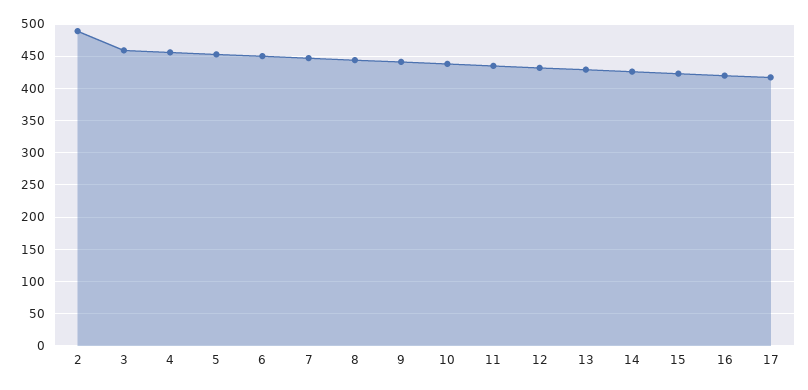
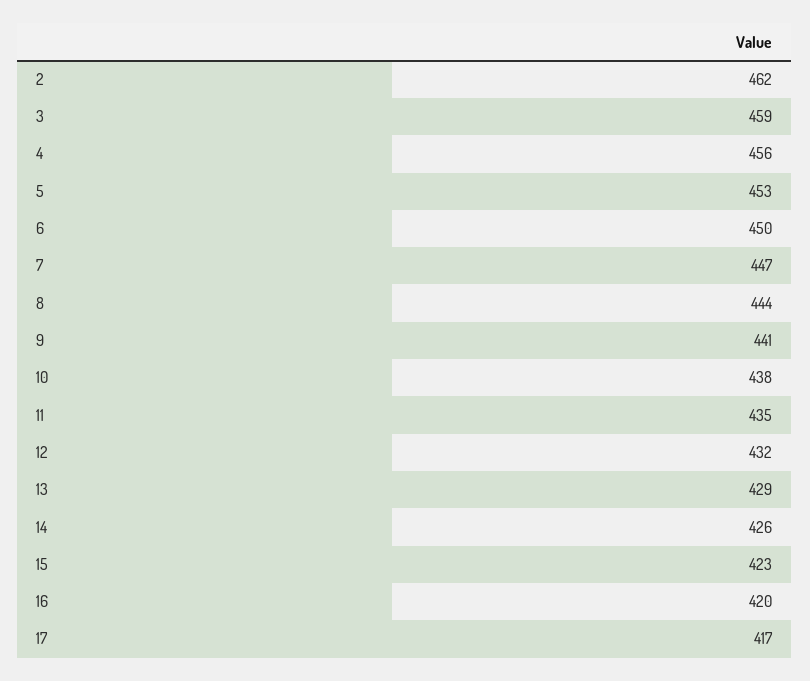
2: 490 -> 462

